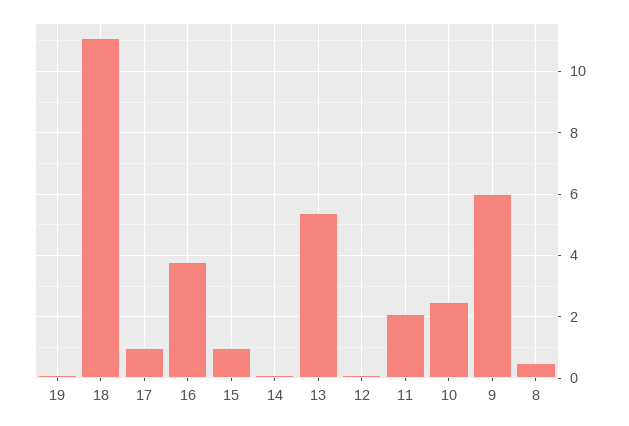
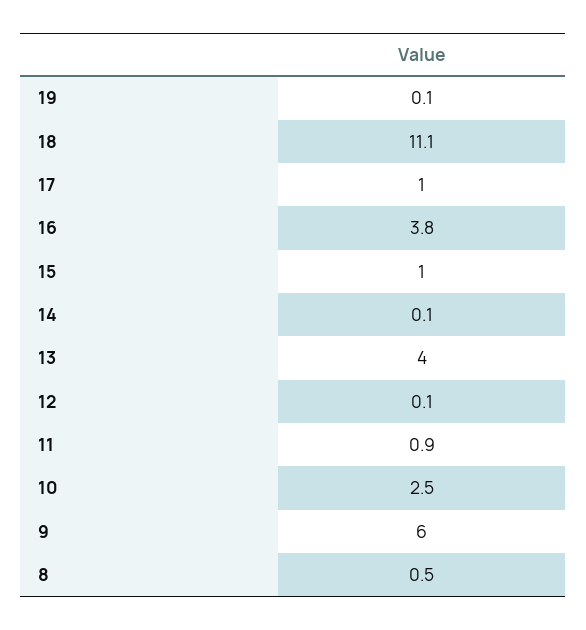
13: 5.5 -> 4
11: 2 -> 0.9

